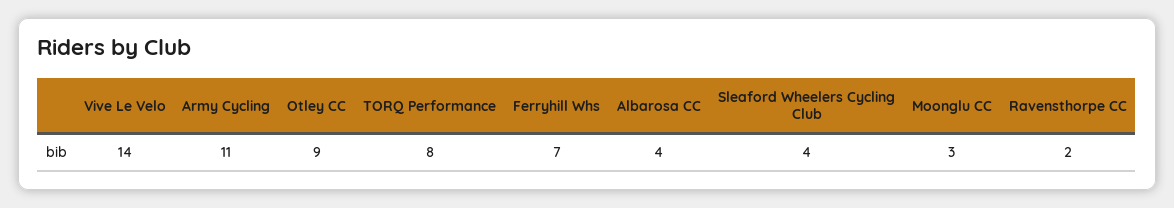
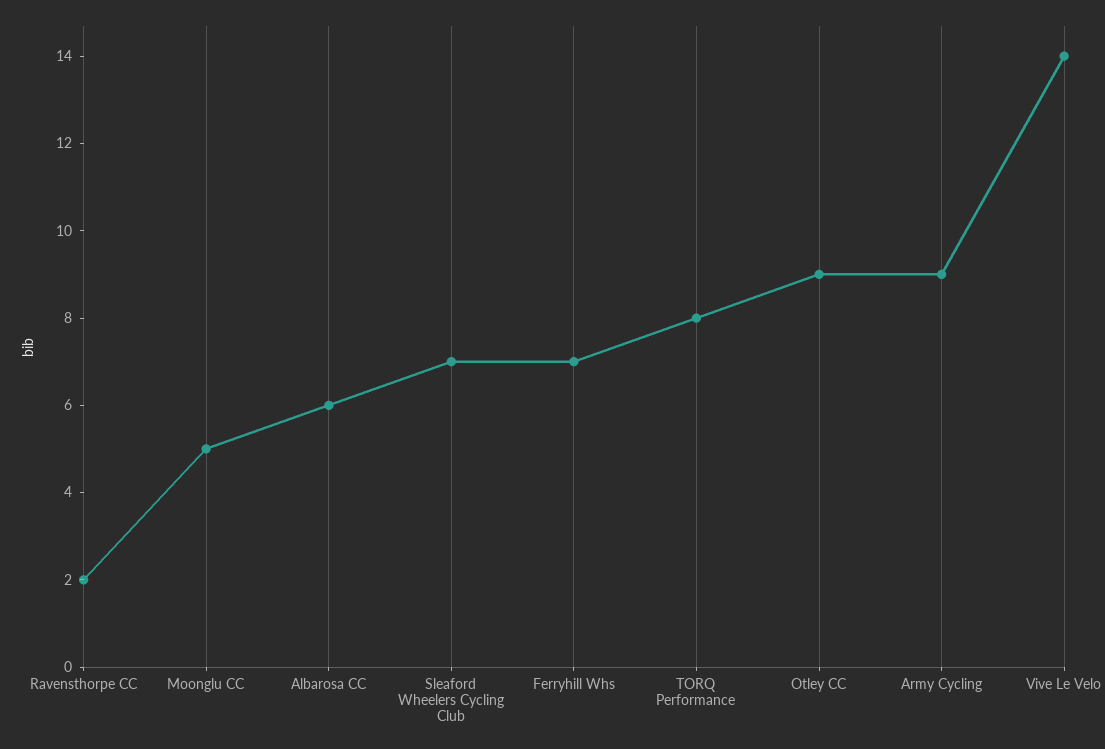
Army Cycling: 11 -> 9
Albarosa CC: 4 -> 6
Sleaford Wheelers Cycling Club: 4 -> 7
Moonglu CC: 3 -> 5

